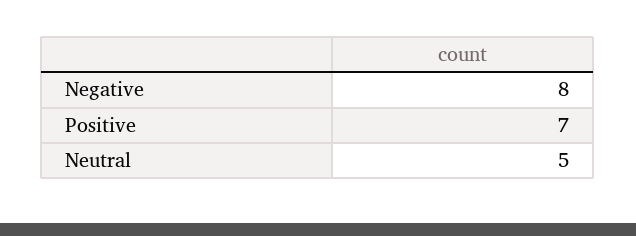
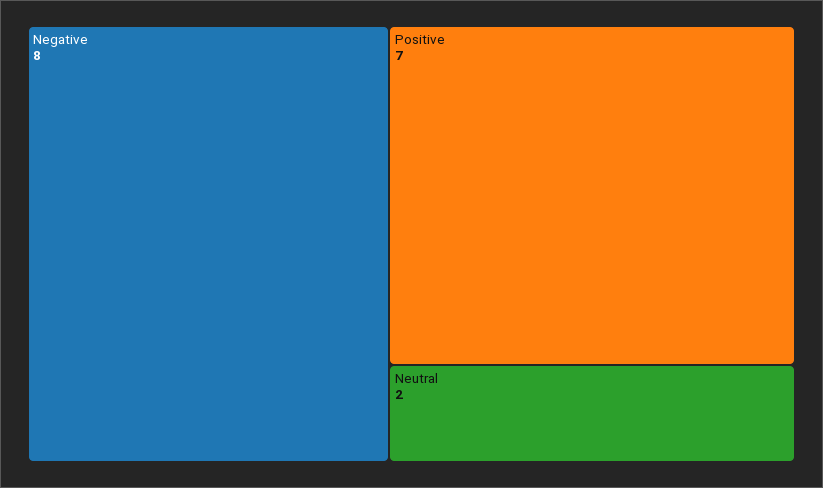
Neutral: 5 -> 2

